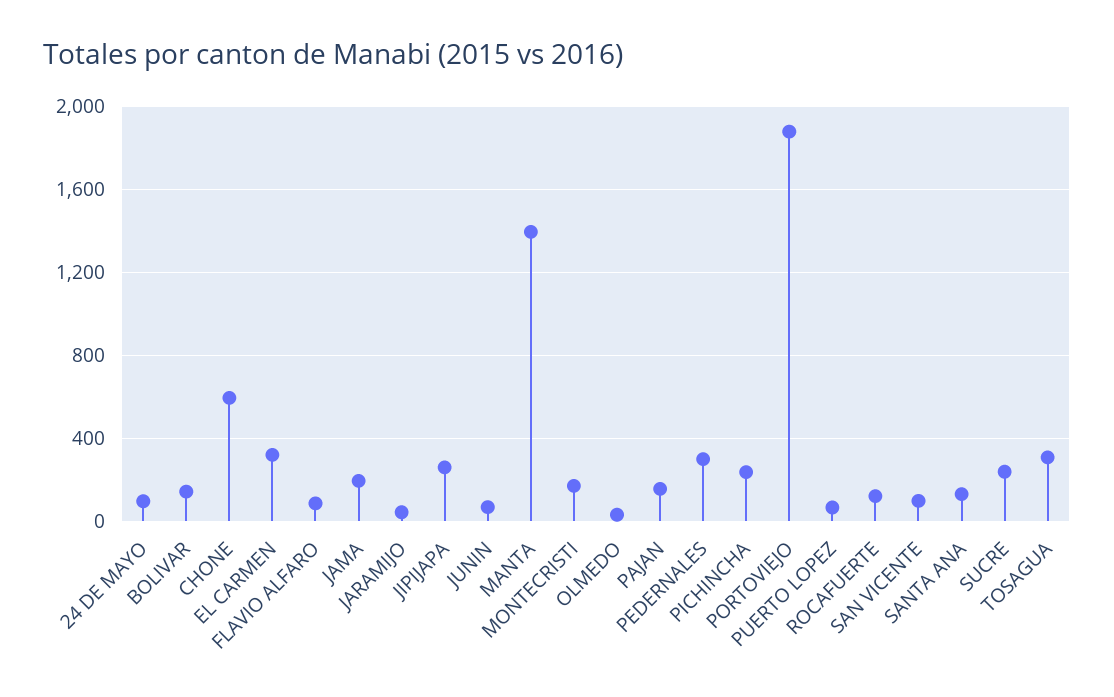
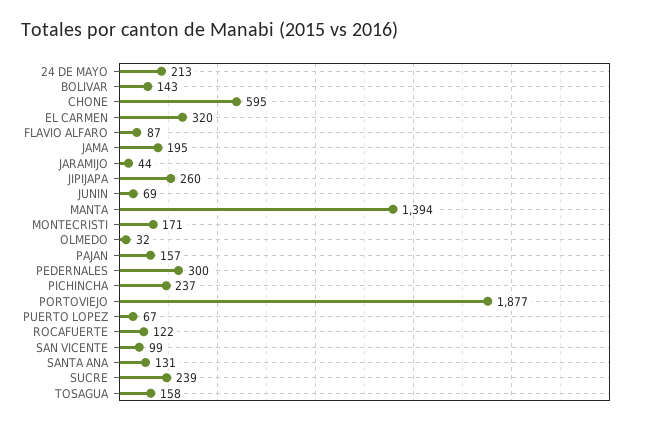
24 DE MAYO: 100 -> 213
TOSAGUA: 300 -> 158

